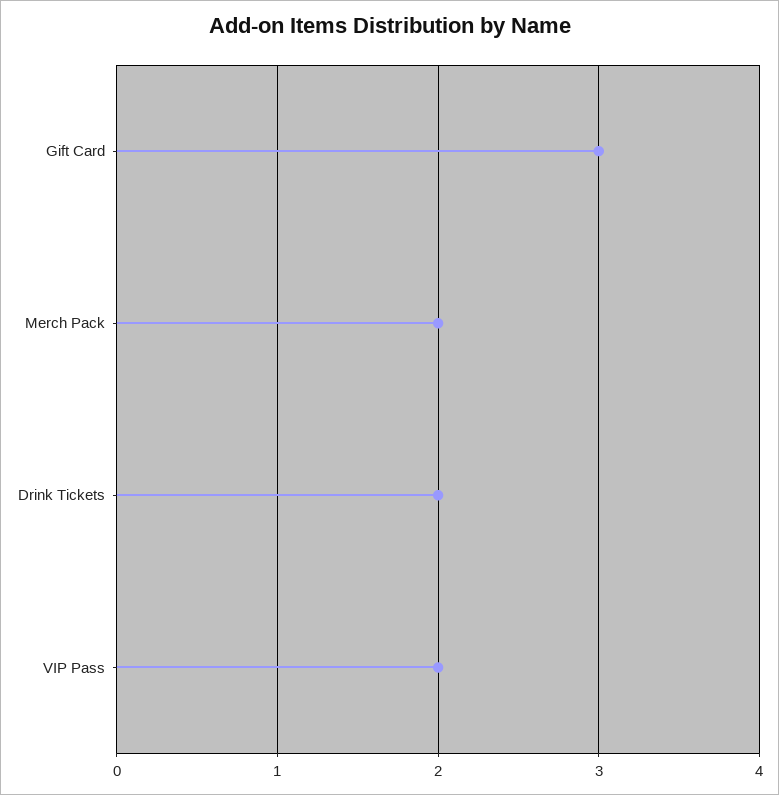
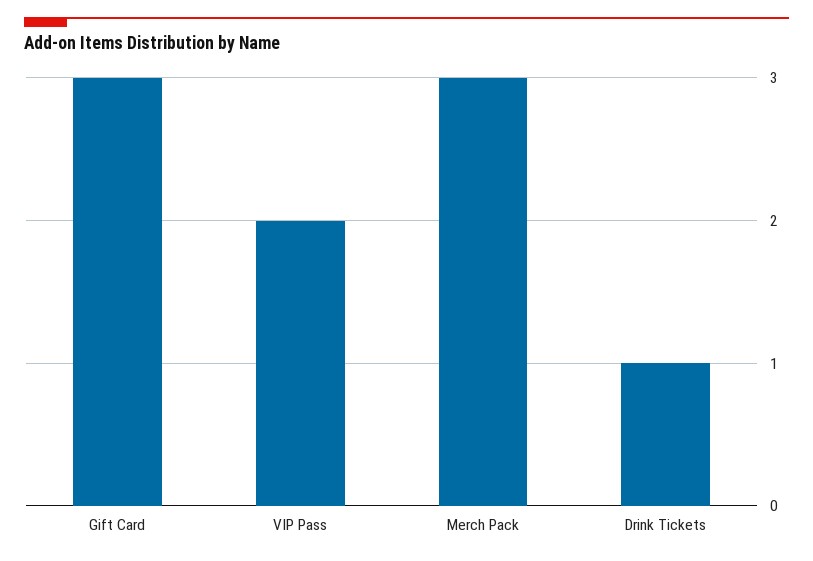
Merch Pack: 2 -> 3
Drink Tickets: 2 -> 1

